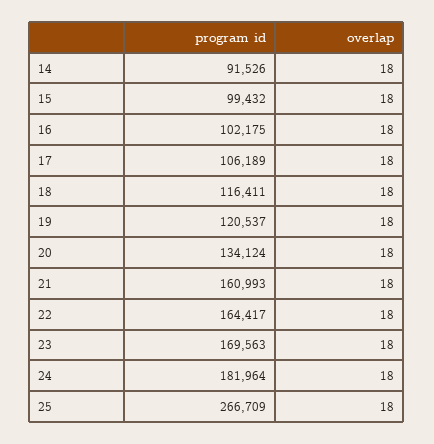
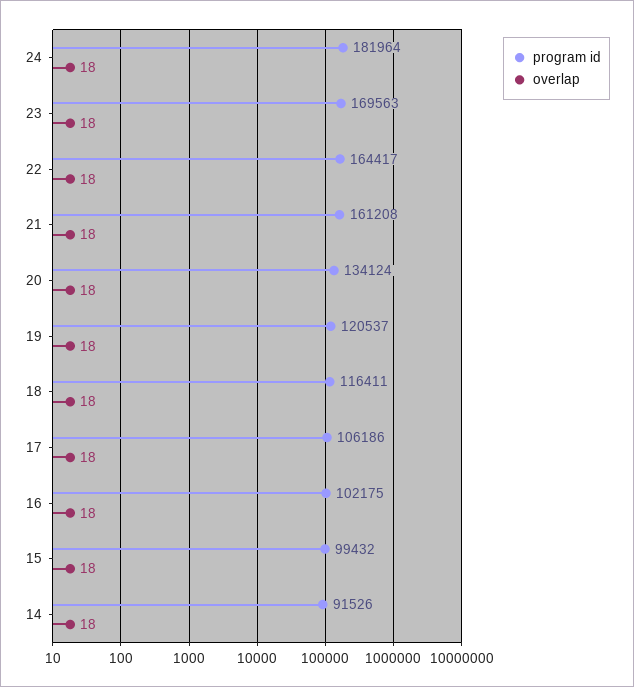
program id, 17: 106189 -> 106186
program id, 21: 160993 -> 161208
program id, 25: 266709 -> none
overlap, 25: 18 -> none

